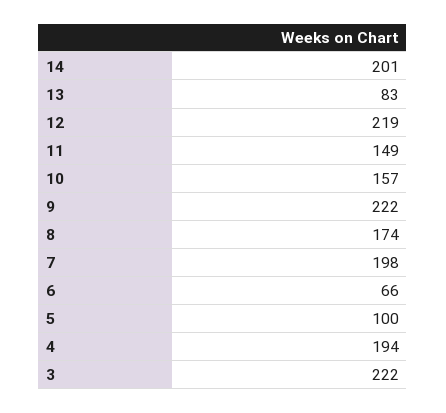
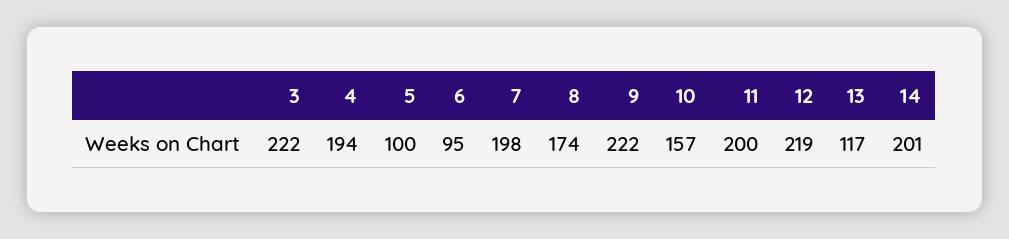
13: 83 -> 117
11: 149 -> 200
6: 66 -> 95

